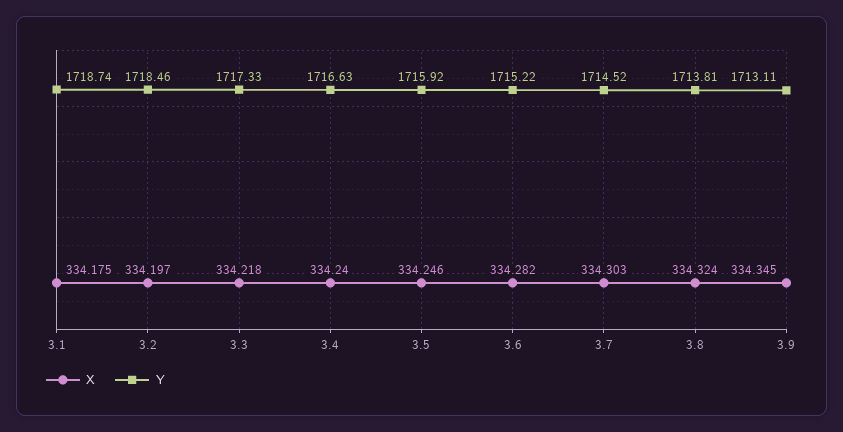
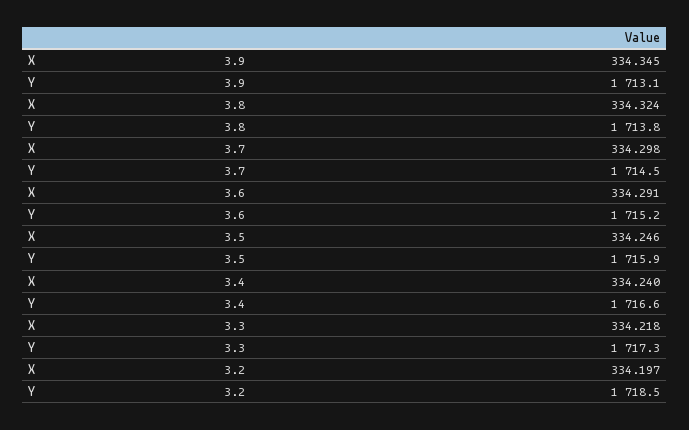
X, 3.1: 334.175 -> none
Y, 3.1: 1718.74 -> none
X, 3.6: 334.282 -> 334.291
X, 3.7: 334.303 -> 334.298

